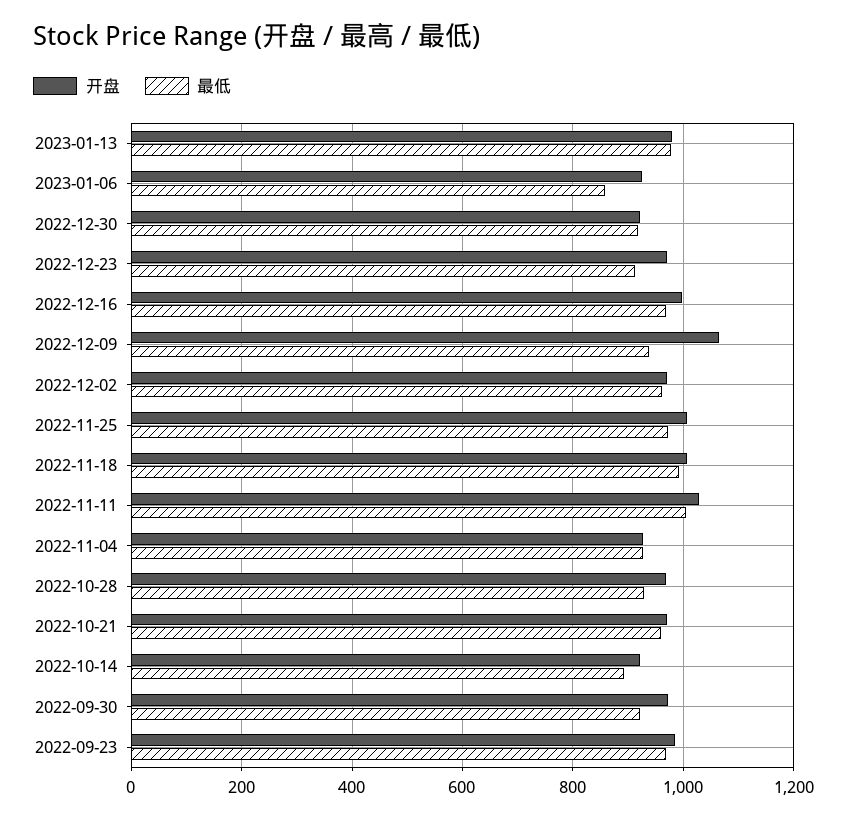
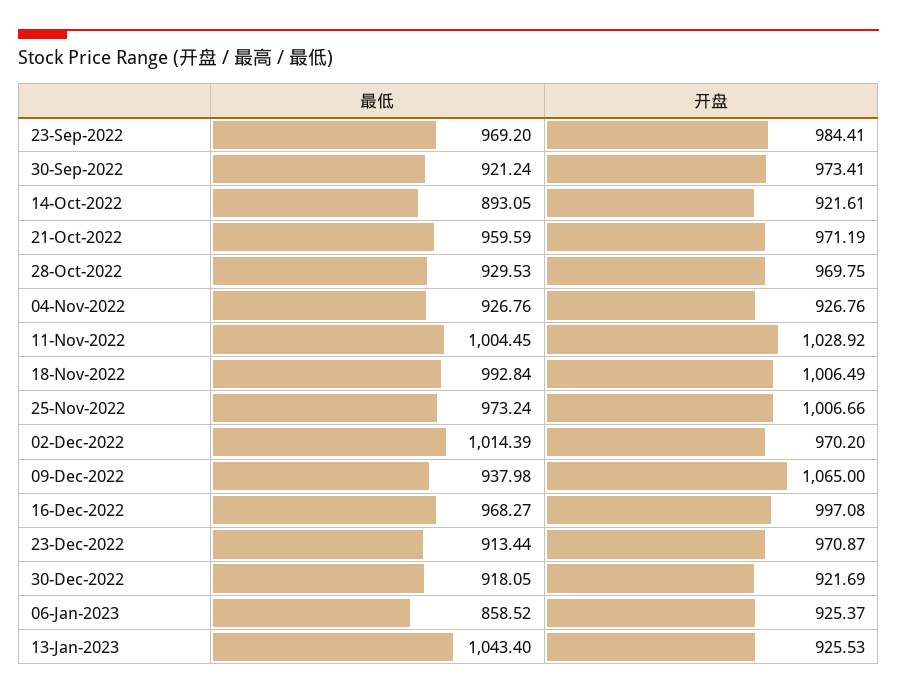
开盘, 2023-01-13: 980 -> 925.53
最低, 2023-01-13: 980 -> 1043.4
最低, 2022-12-02: 960 -> 1014.39

